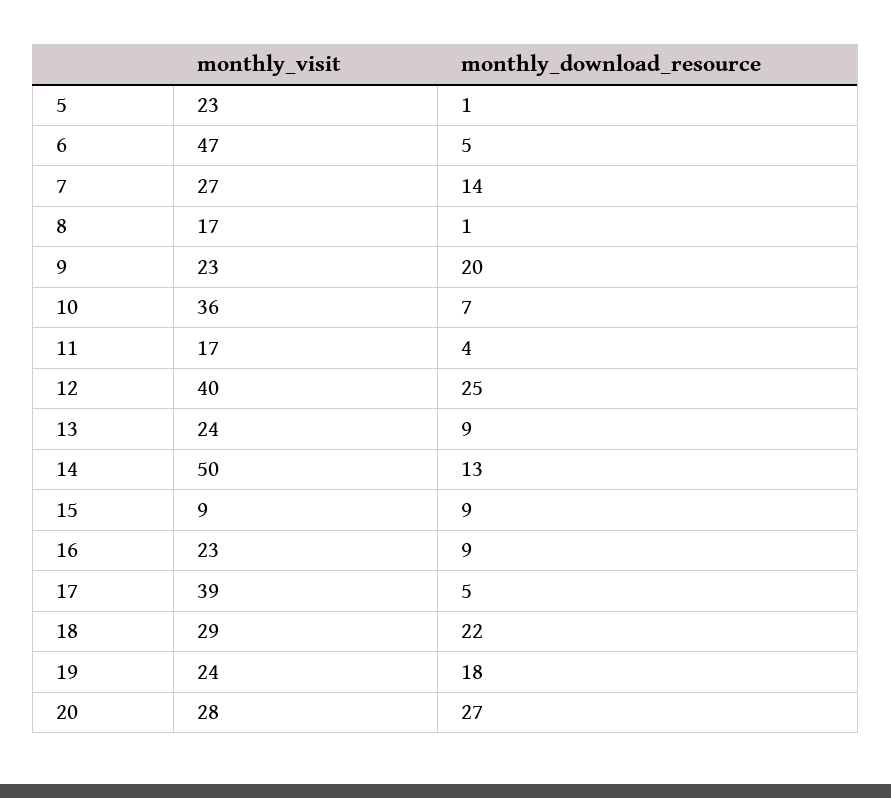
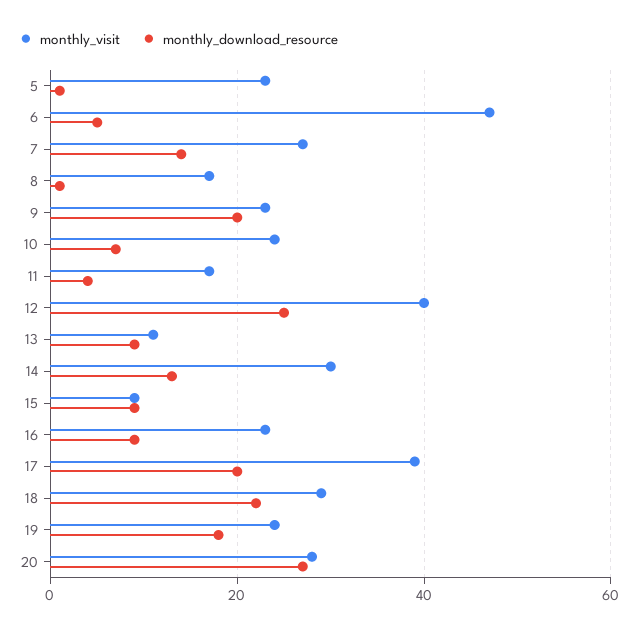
monthly_visit, 10: 36 -> 25
monthly_visit, 13: 24 -> 10
monthly_visit, 14: 50 -> 30
monthly_download_resource, 17: 5 -> 20

